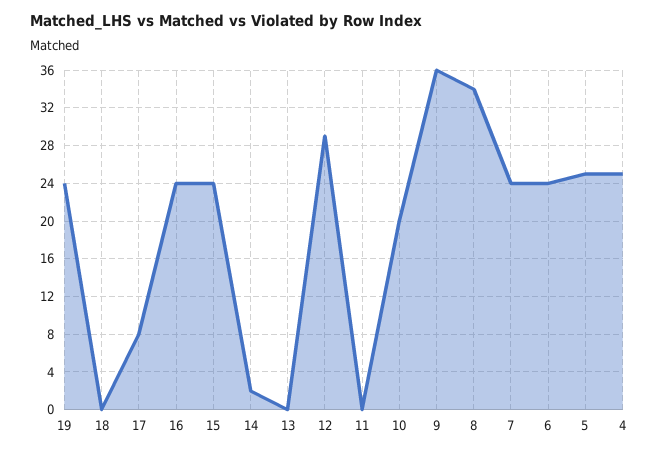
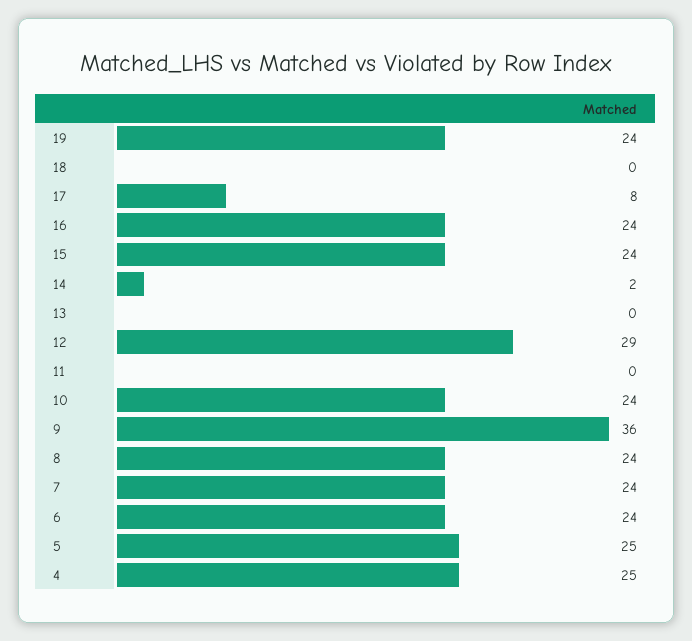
10: 20 -> 24
8: 34 -> 24

